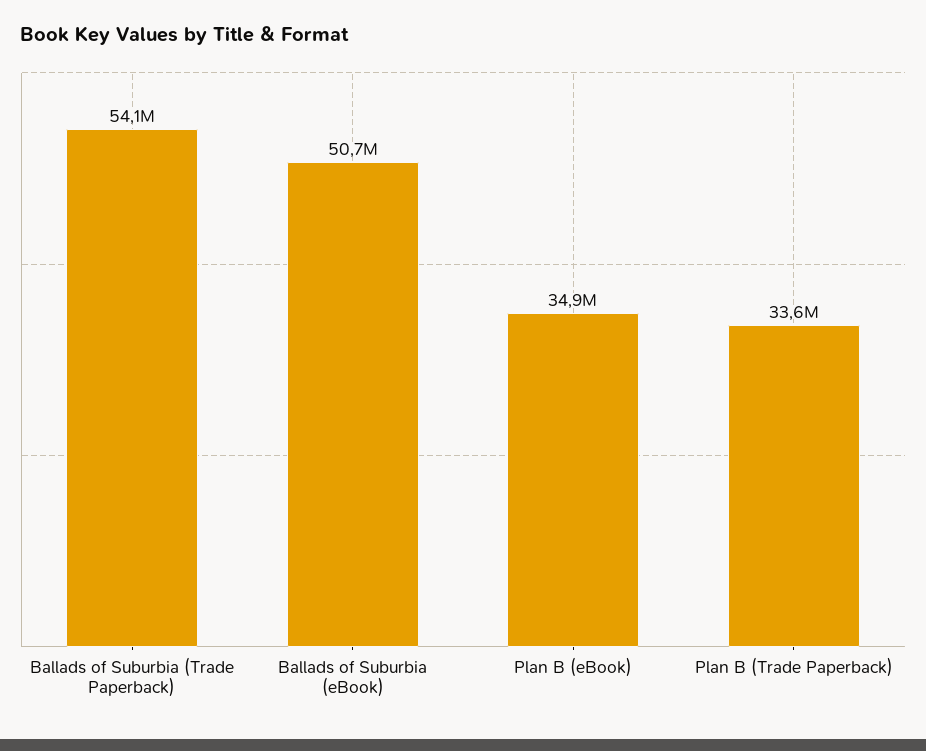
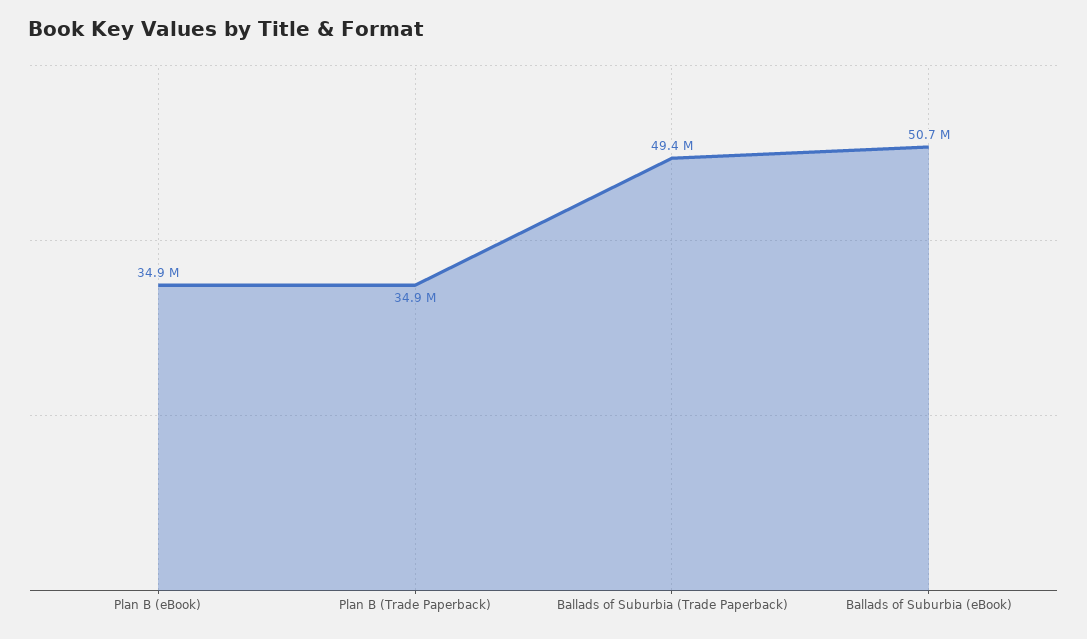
Ballads of Suburbia (Trade Paperback): 54100000 -> 49400000
Plan B (Trade Paperback): 33600000 -> 34900000

